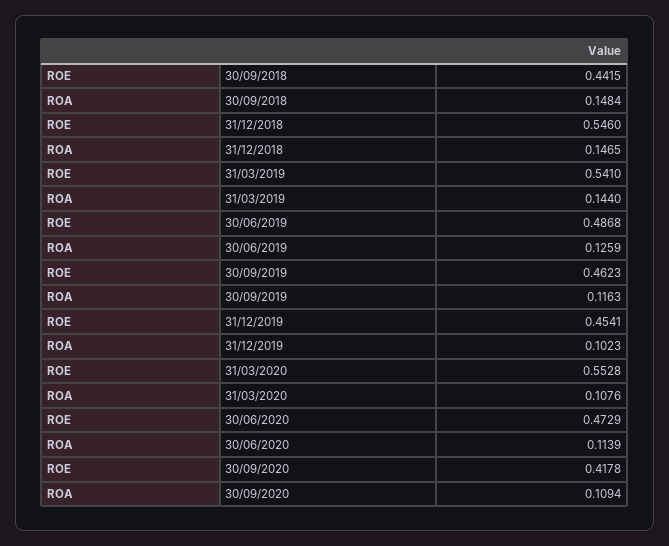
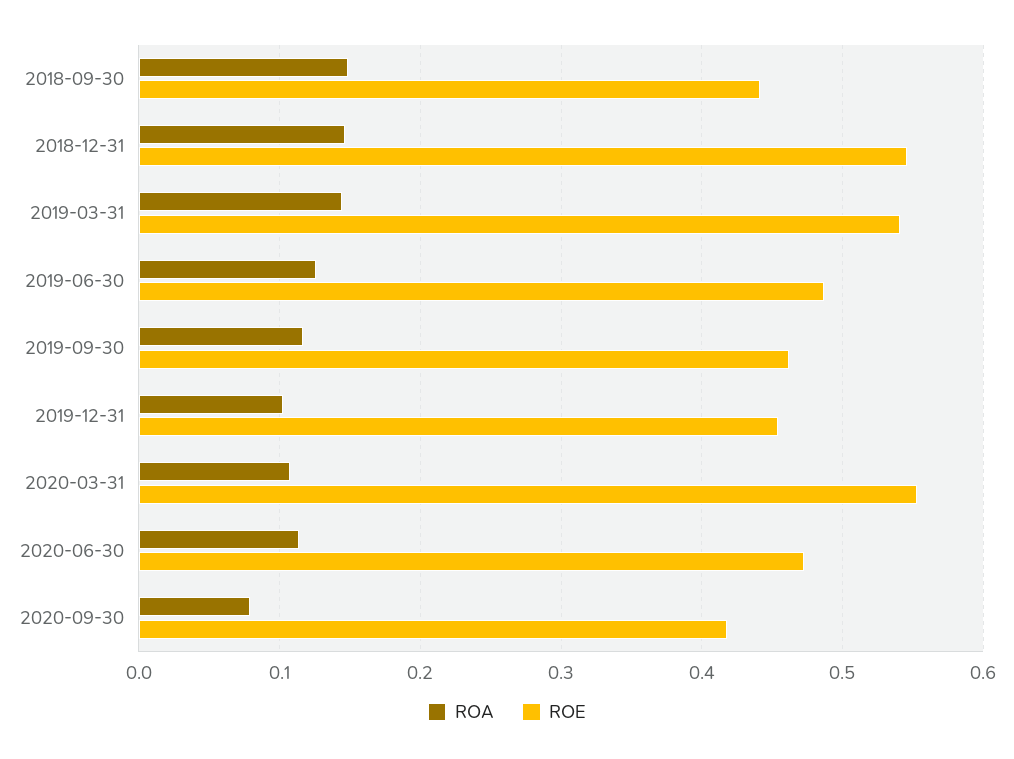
ROA, 30/09/2020: 0.1094 -> 0.08

